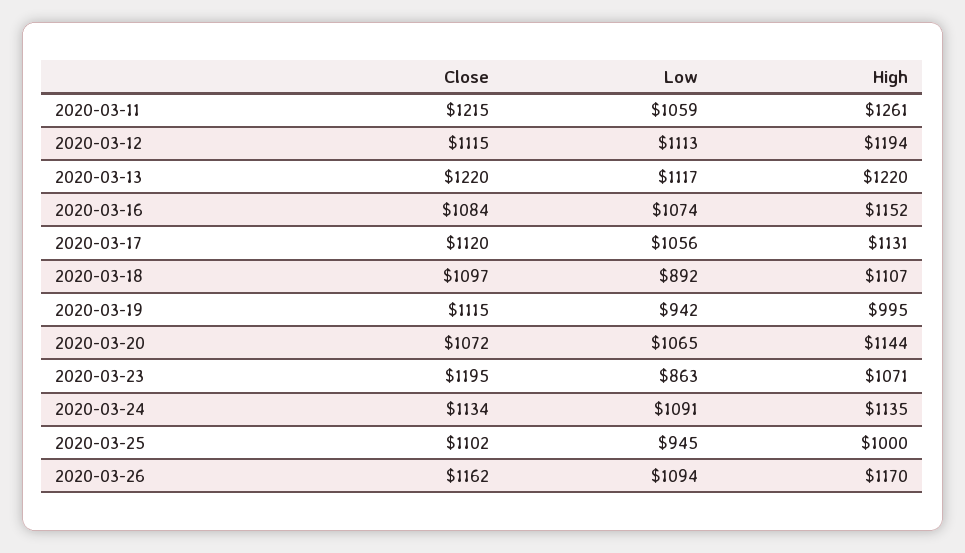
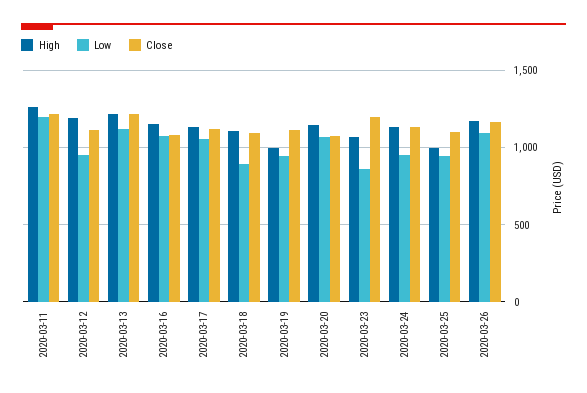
Low, 2020-03-11: 1059 -> 1200
Low, 2020-03-12: 1113 -> 950
Low, 2020-03-24: 1091 -> 950

